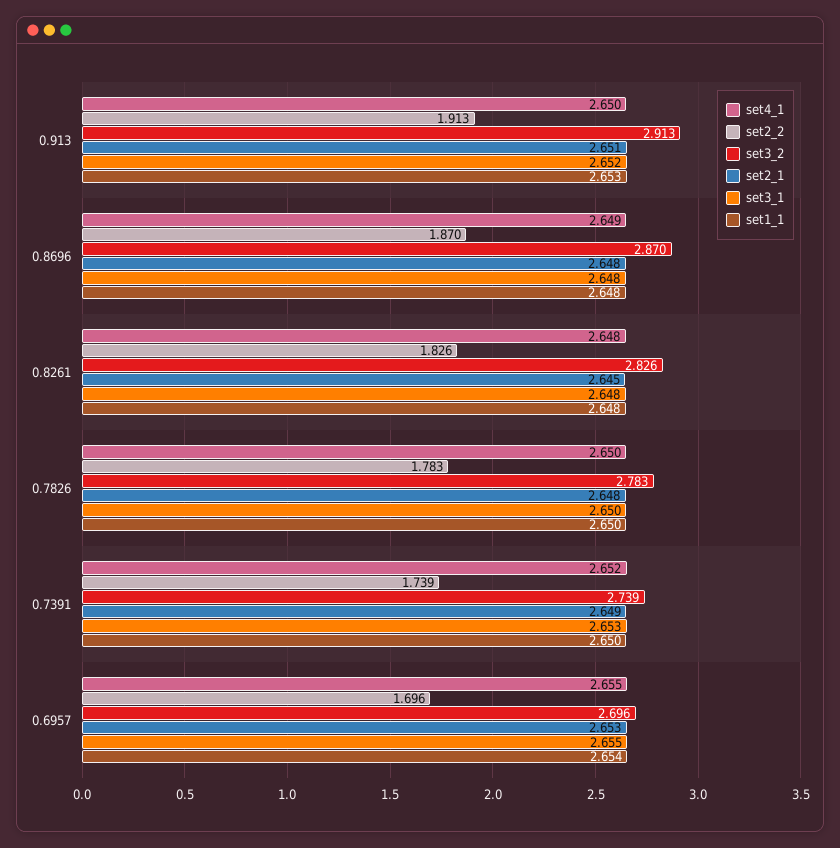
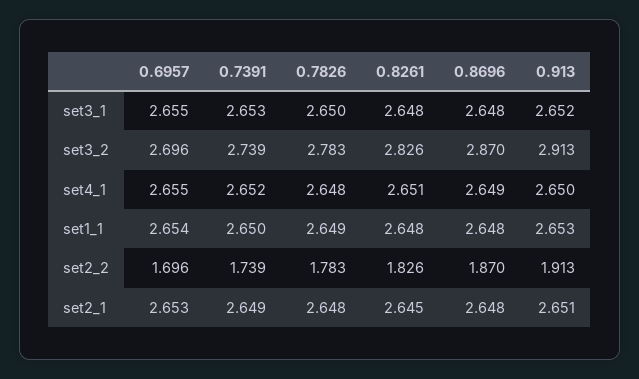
set4_1, 0.8261: 2.648 -> 2.651
set4_1, 0.7826: 2.65 -> 2.648
set1_1, 0.7826: 2.65 -> 2.649

